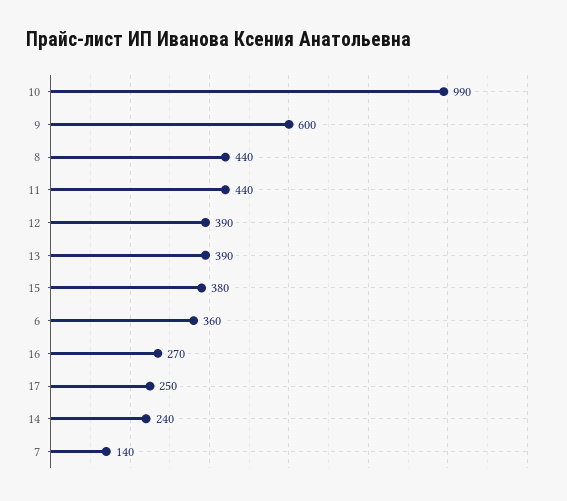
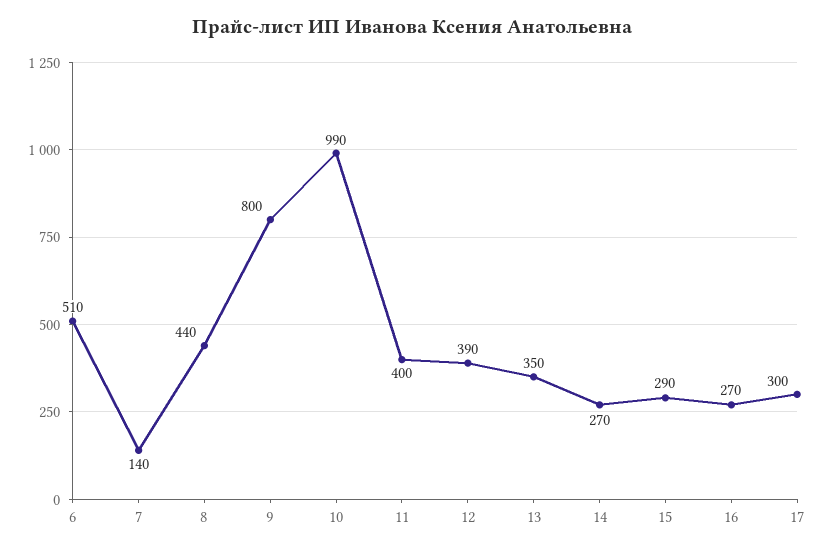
9: 600 -> 800
11: 440 -> 400
13: 390 -> 350
15: 380 -> 290
6: 360 -> 510
17: 250 -> 300
14: 240 -> 270

